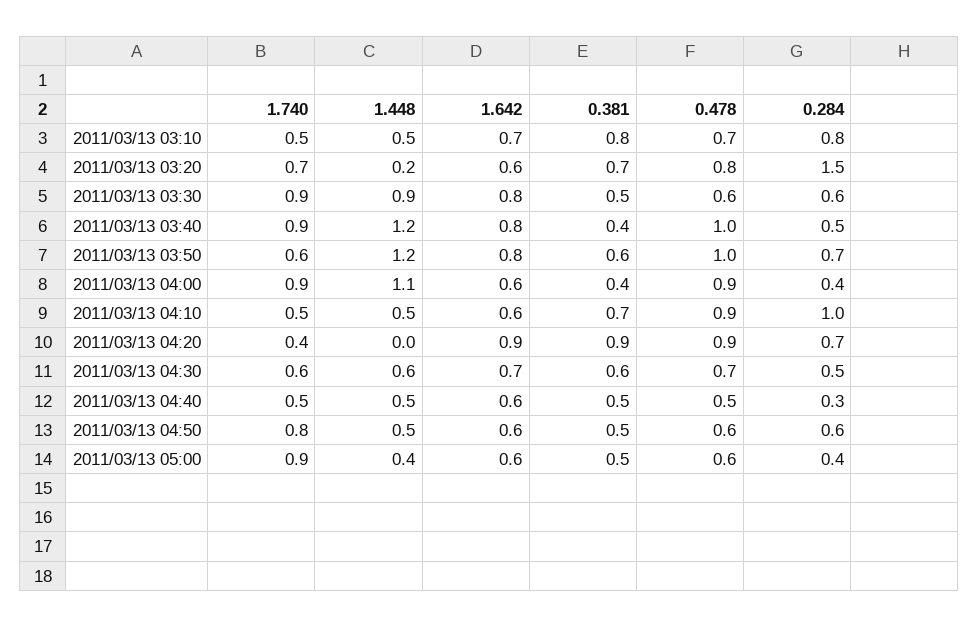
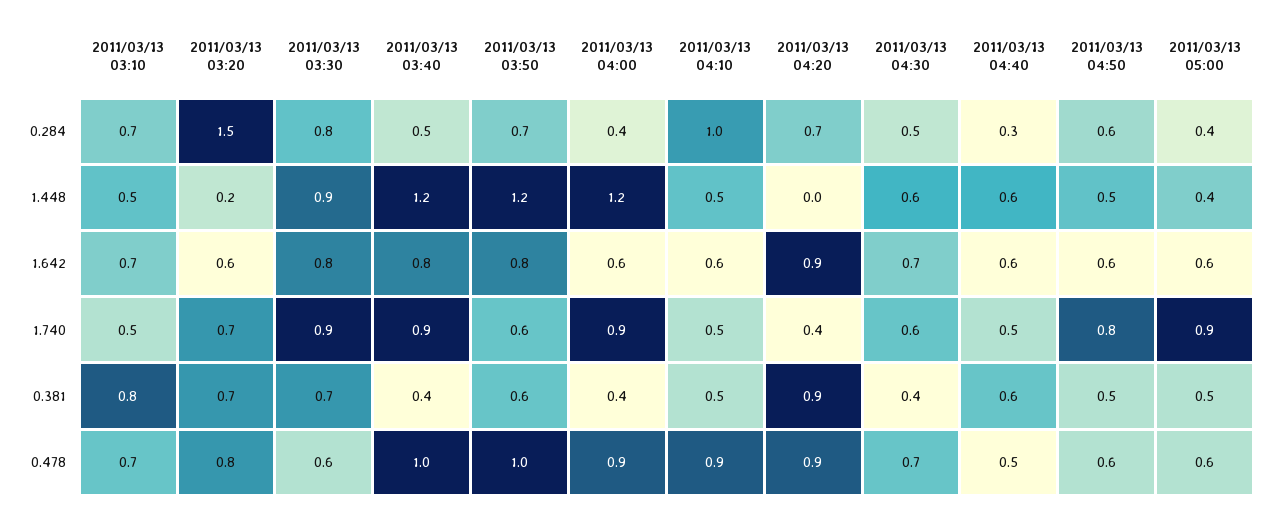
0.284, 2011/03/13 03:10: 0.8 -> 0.7
0.381, 2011/03/13 03:30: 0.5 -> 0.7
0.284, 2011/03/13 03:30: 0.6 -> 0.8
1.448, 2011/03/13 04:00: 1.1 -> 1.2
0.381, 2011/03/13 04:10: 0.7 -> 0.5
0.381, 2011/03/13 04:30: 0.6 -> 0.4
1.448, 2011/03/13 04:40: 0.5 -> 0.6
0.381, 2011/03/13 04:40: 0.5 -> 0.6

